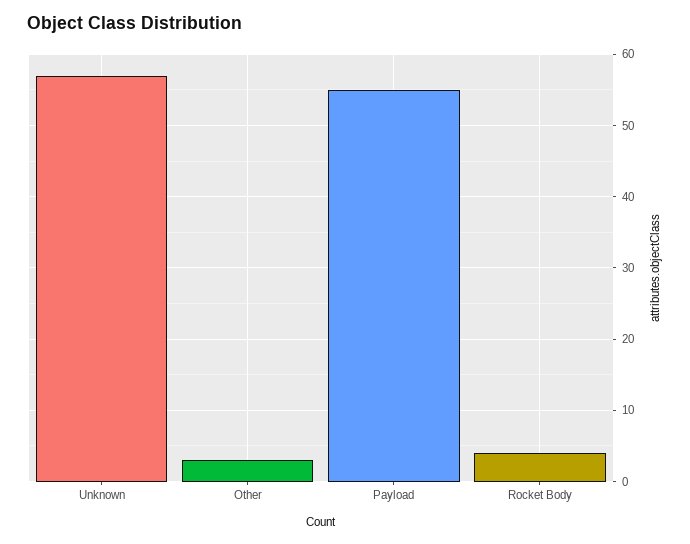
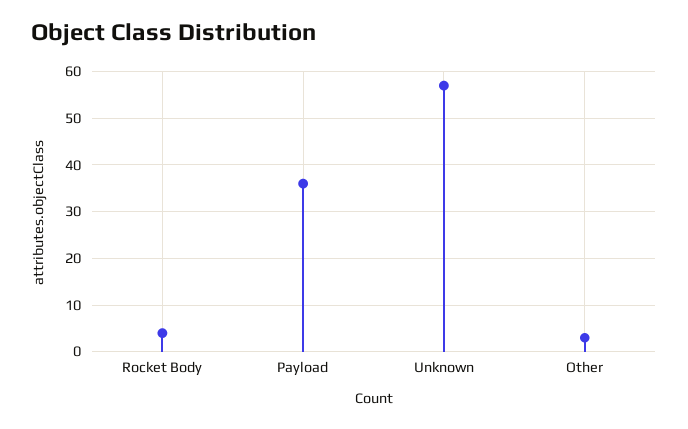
Payload: 55 -> 35

